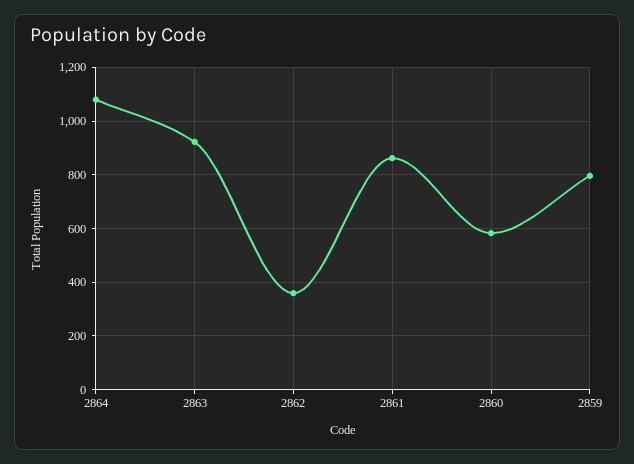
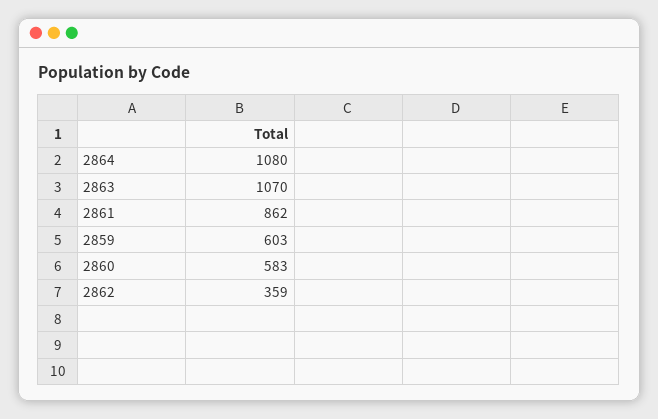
2863: 925 -> 1070
2859: 800 -> 603

